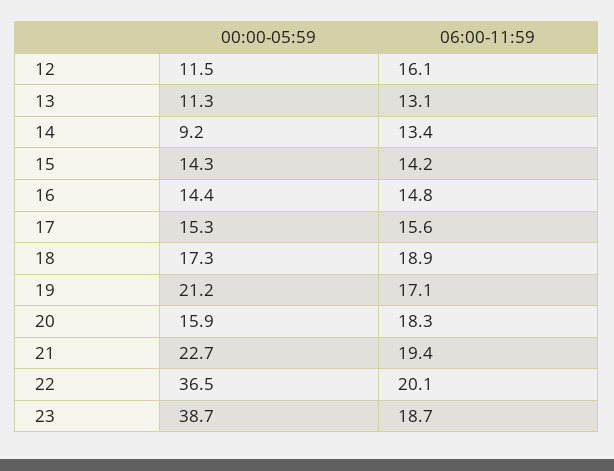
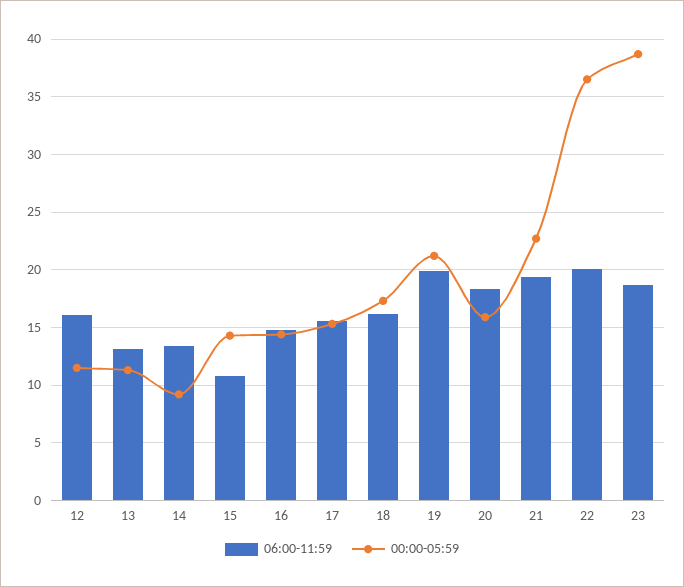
06:00-11:59, 15: 14.2 -> 11
06:00-11:59, 18: 18.9 -> 16
06:00-11:59, 19: 17.1 -> 20

